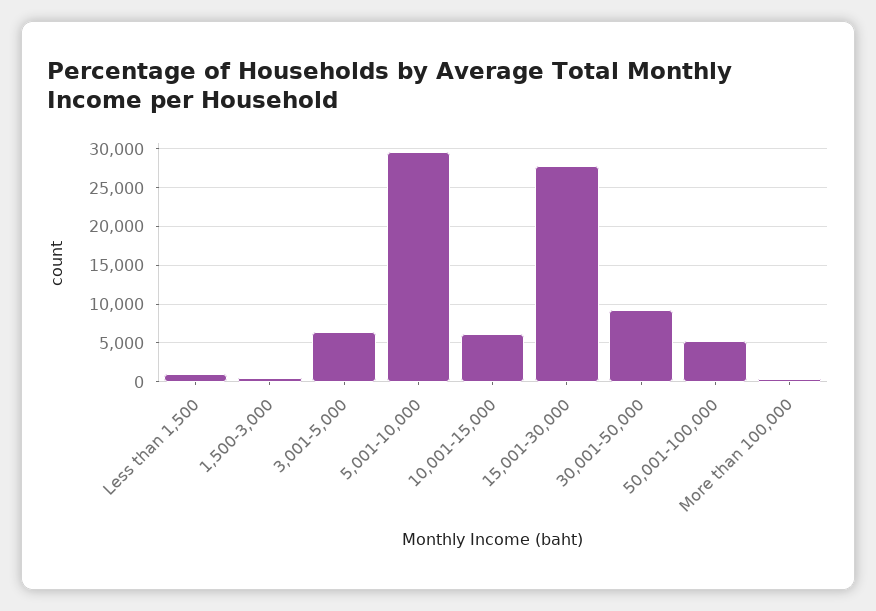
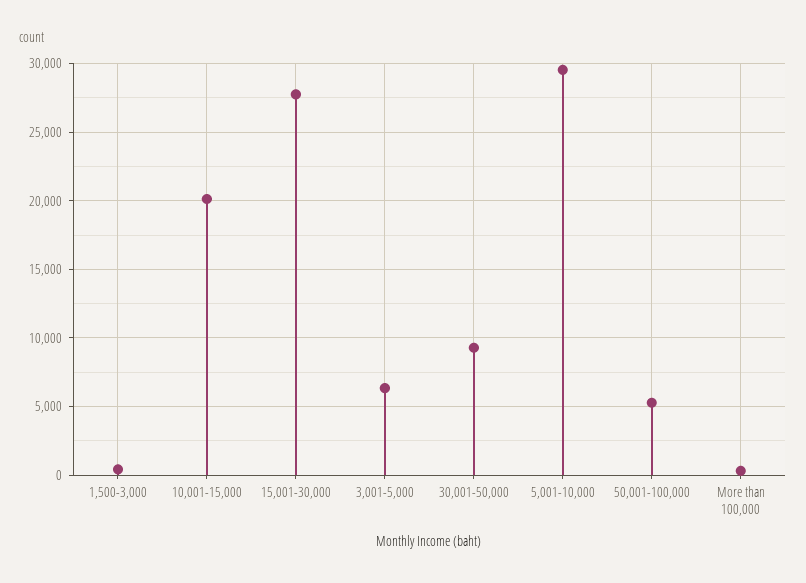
Less than 1,500: 1000 -> none
10,001-15,000: 6000 -> 20000

